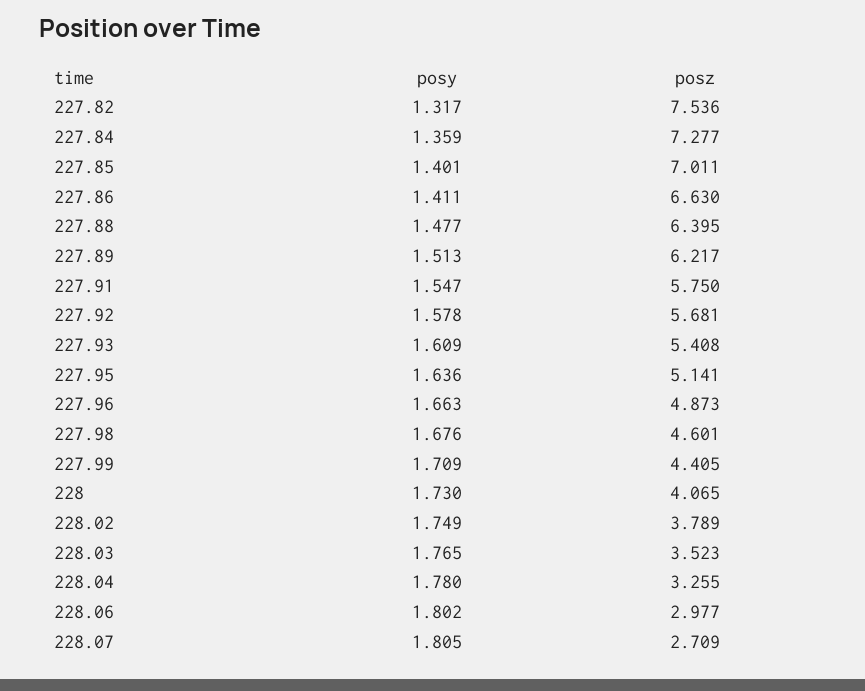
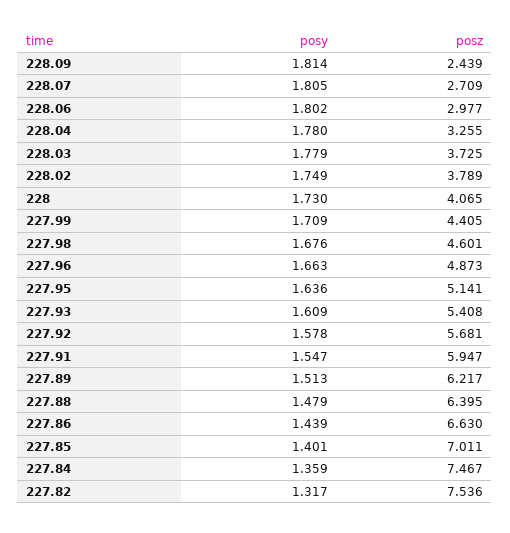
posz, 227.84: 7.277 -> 7.467
posy, 227.86: 1.411 -> 1.439
posy, 227.88: 1.477 -> 1.479
posz, 227.91: 5.75 -> 5.947
posy, 228.03: 1.765 -> 1.779
posz, 228.03: 3.523 -> 3.725
posy, 228.09: none -> 1.814
posz, 228.09: none -> 2.439

